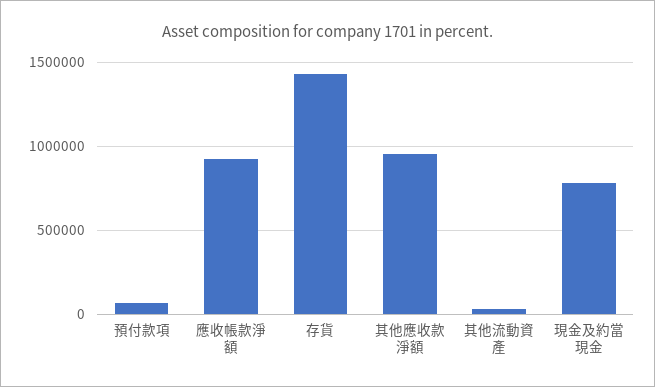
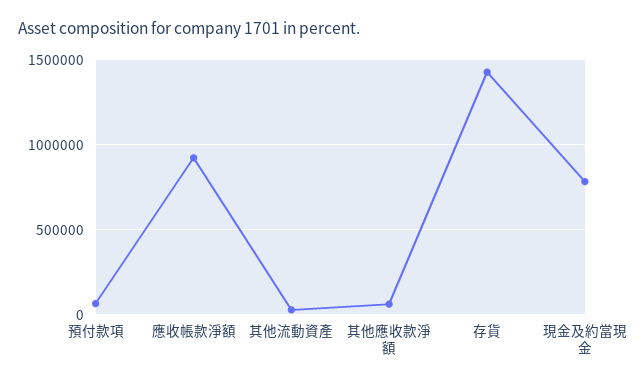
其他應收款淨額: 950000 -> 50000

